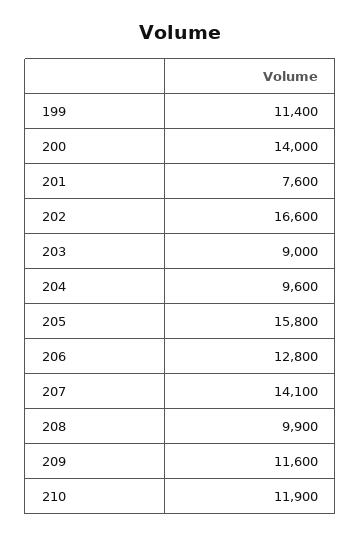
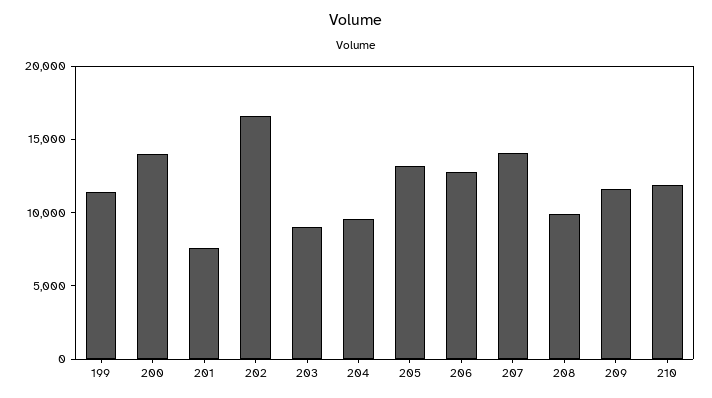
205: 15800 -> 13000

